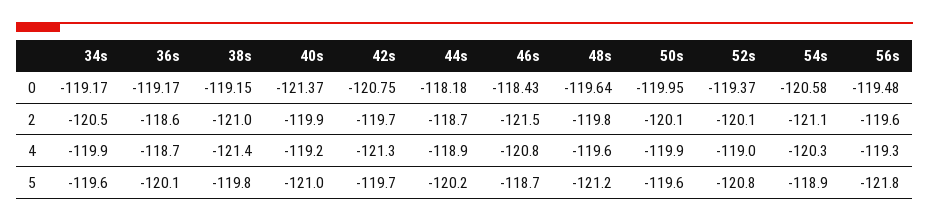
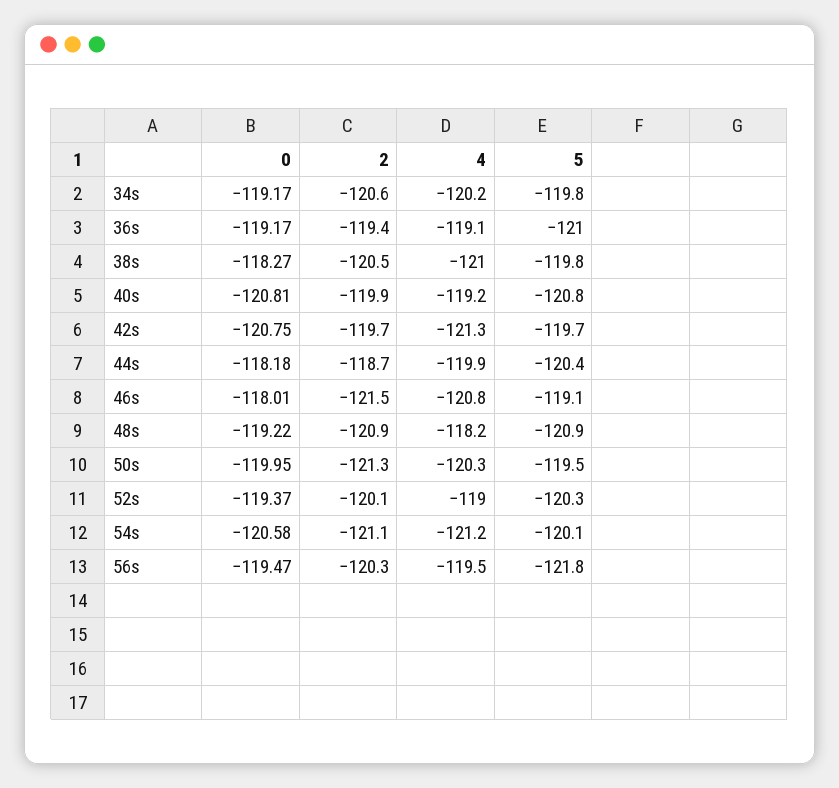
38s, 0: -119.15 -> -118.27
40s, 0: -121.37 -> -120.81
46s, 0: -118.43 -> -118.01
48s, 0: -119.64 -> -119.22
56s, 0: -119.48 -> -119.47
34s, 2: -120.5 -> -120.6
36s, 2: -118.6 -> -119.4
38s, 2: -121 -> -120.5
48s, 2: -119.8 -> -120.9
50s, 2: -120.1 -> -121.3
56s, 2: -119.6 -> -120.3
34s, 4: -119.9 -> -120.2
36s, 4: -118.7 -> -119.1
38s, 4: -121.4 -> -121
44s, 4: -118.9 -> -119.9
48s, 4: -119.6 -> -118.2
50s, 4: -119.9 -> -120.3
54s, 4: -120.3 -> -121.2
56s, 4: -119.3 -> -119.5
34s, 5: -119.6 -> -119.8
36s, 5: -120.1 -> -121
40s, 5: -121 -> -120.8
44s, 5: -120.2 -> -120.4
46s, 5: -118.7 -> -119.1
48s, 5: -121.2 -> -120.9
50s, 5: -119.6 -> -119.5
52s, 5: -120.8 -> -120.3
54s, 5: -118.9 -> -120.1

